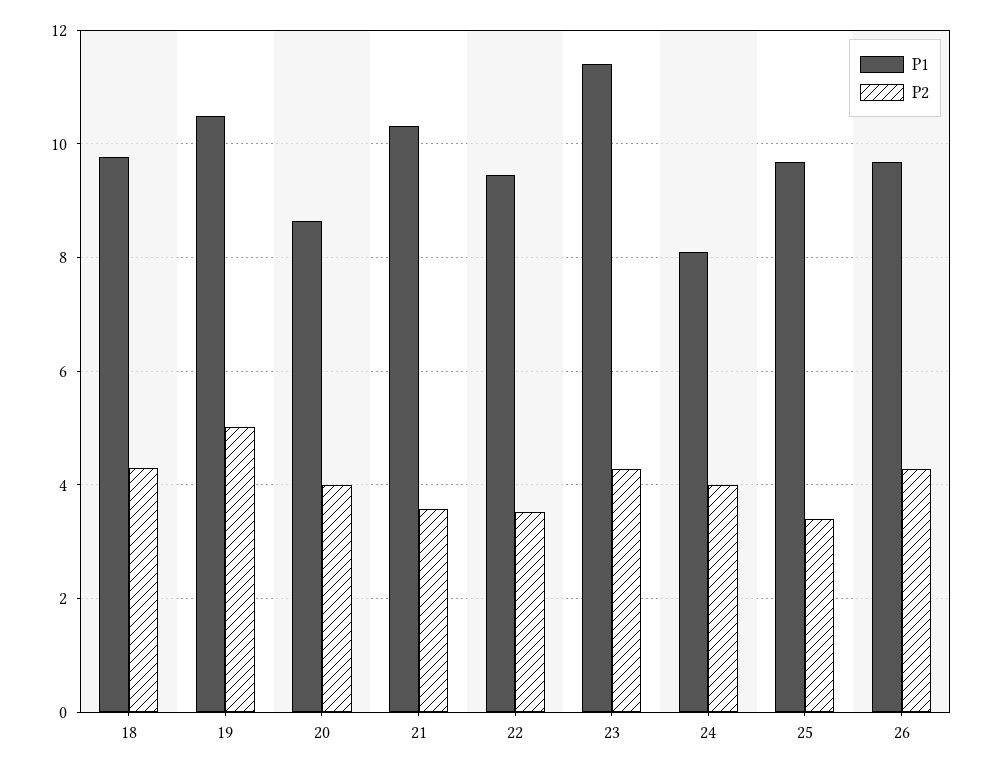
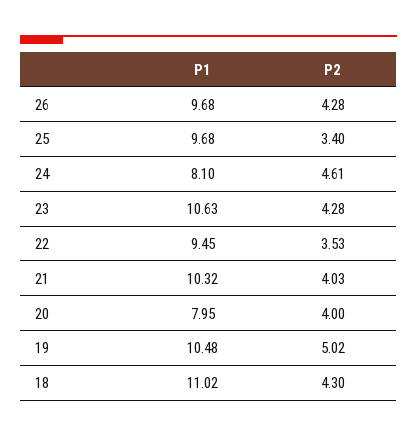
P1, 18: 9.8 -> 11.02
P1, 20: 8.6 -> 7.95
P2, 21: 3.6 -> 4.03
P1, 23: 11.4 -> 10.63
P2, 24: 4 -> 4.61

